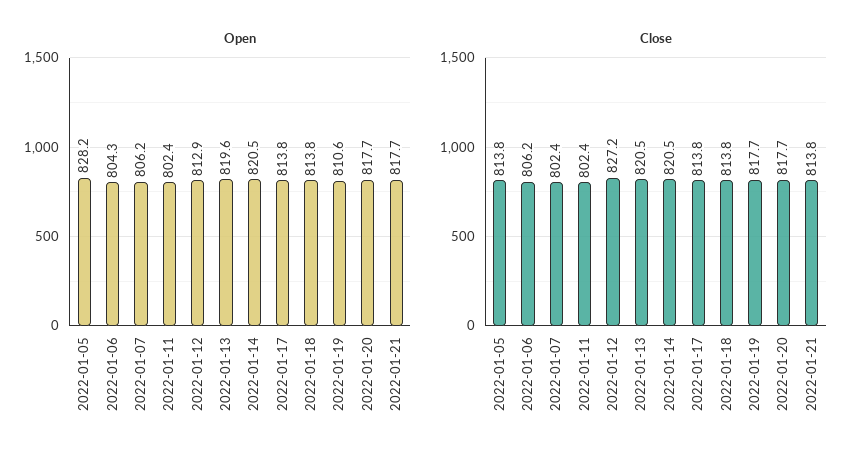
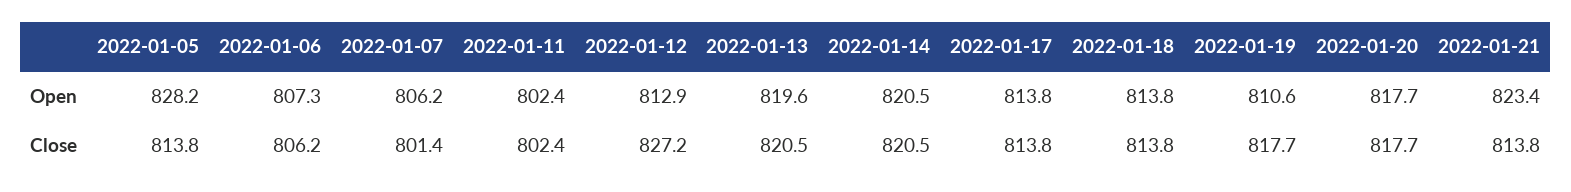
Open, 2022-01-06: 804.3 -> 807.3
Open, 2022-01-21: 817.7 -> 823.4
Close, 2022-01-07: 802.4 -> 801.4

